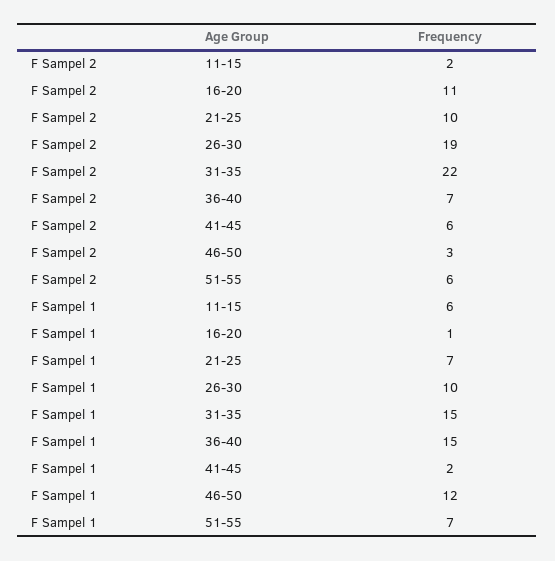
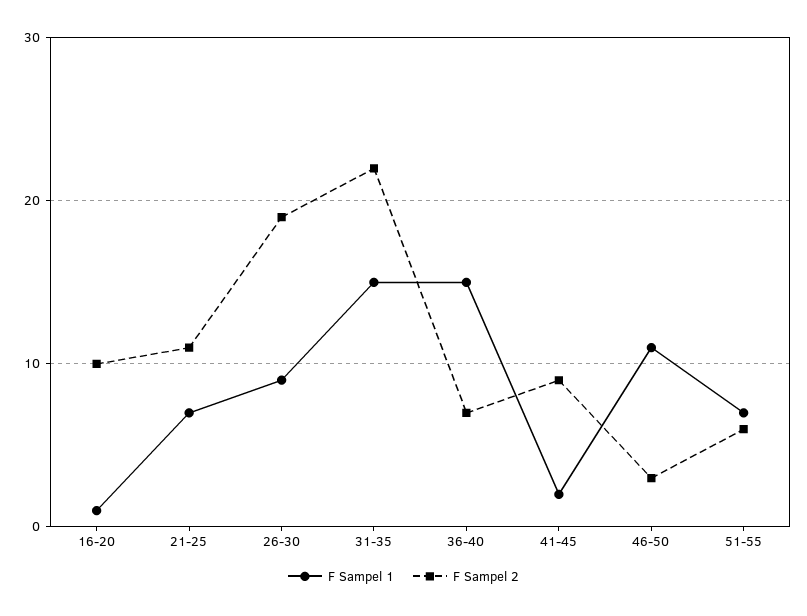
F Sampel 2, 11-15: 2 -> none
F Sampel 2, 16-20: 11 -> 10
F Sampel 2, 21-25: 10 -> 11
F Sampel 2, 41-45: 6 -> 9
F Sampel 1, 11-15: 6 -> none
F Sampel 1, 26-30: 10 -> 9
F Sampel 1, 46-50: 12 -> 11

